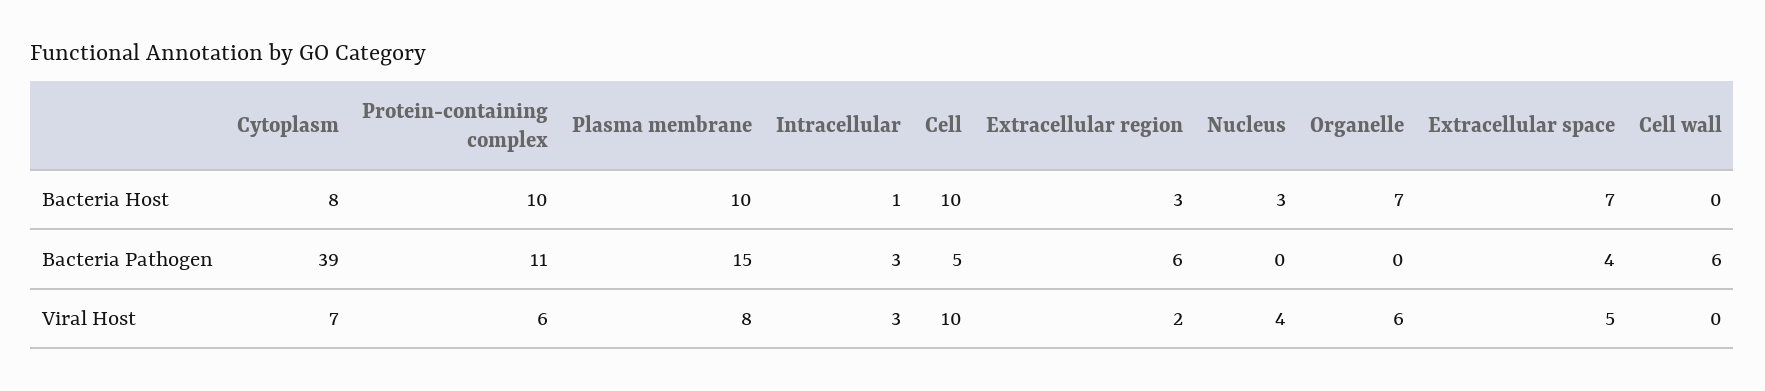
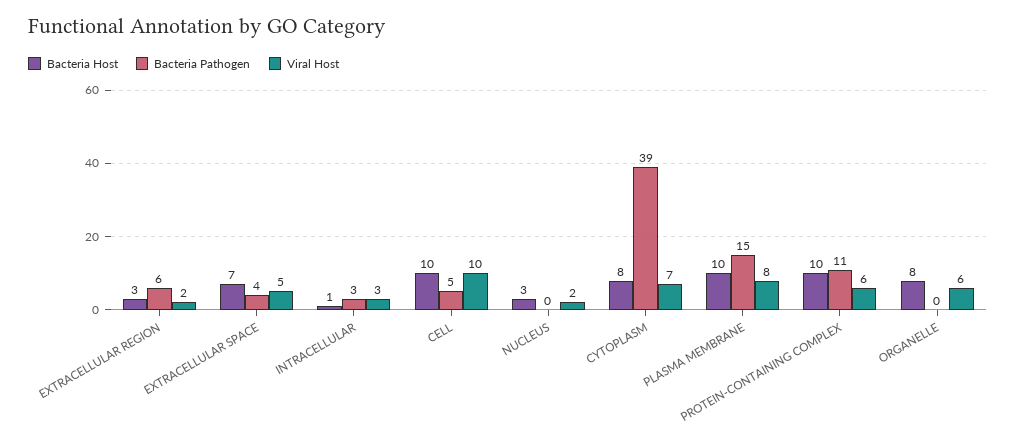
Bacteria Host, Organelle: 7 -> 8
Bacteria Host, Cell wall: 0 -> none
Bacteria Pathogen, Cell wall: 6 -> none
Viral Host, Nucleus: 4 -> 2
Viral Host, Cell wall: 0 -> none

